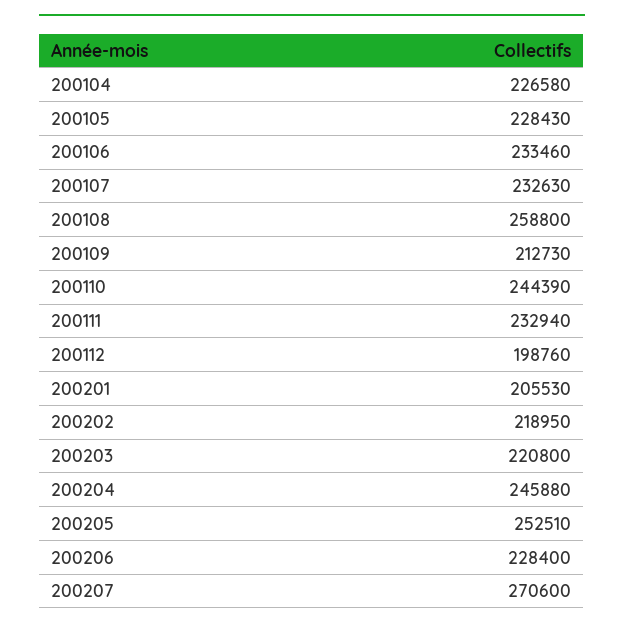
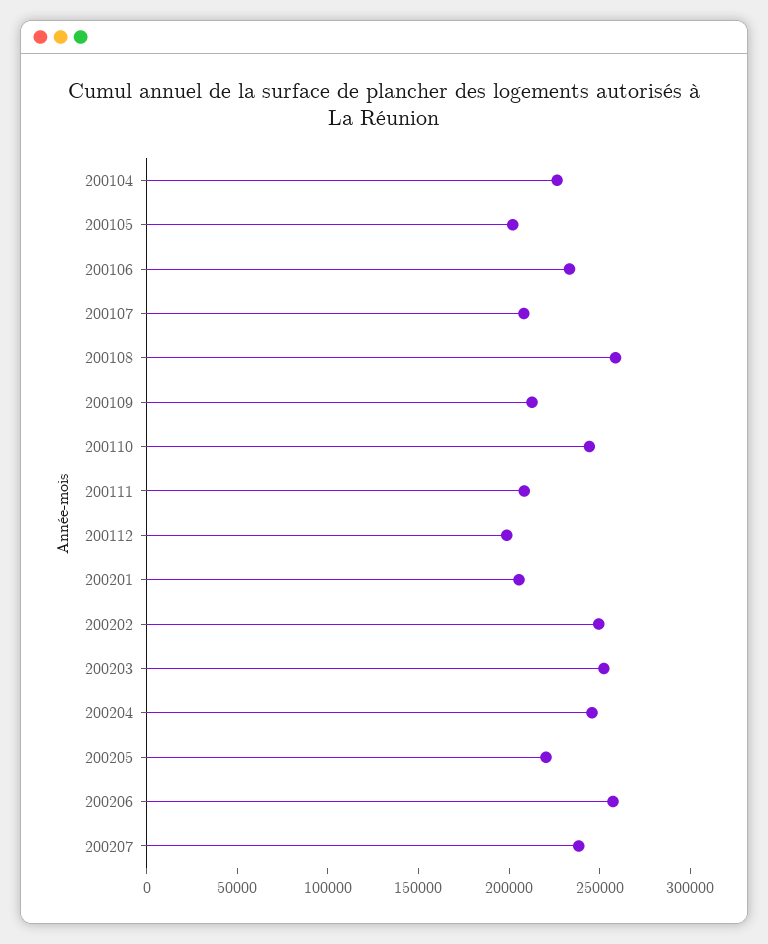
200105: 228430 -> 200000
200107: 232630 -> 210000
200111: 232940 -> 210000
200202: 218950 -> 250000
200203: 220800 -> 250000
200205: 252510 -> 220000
200206: 228400 -> 260000
200207: 270600 -> 240000

